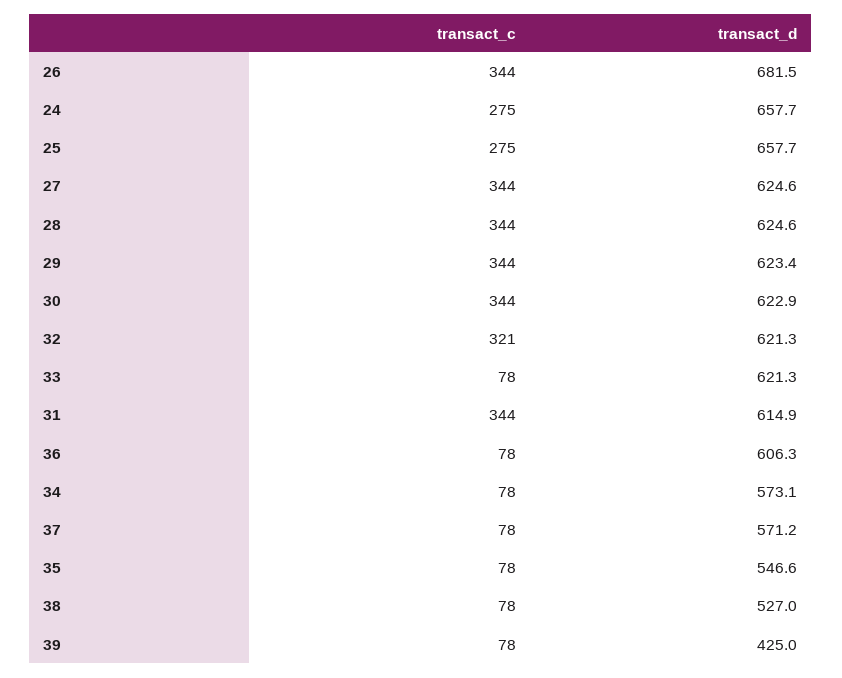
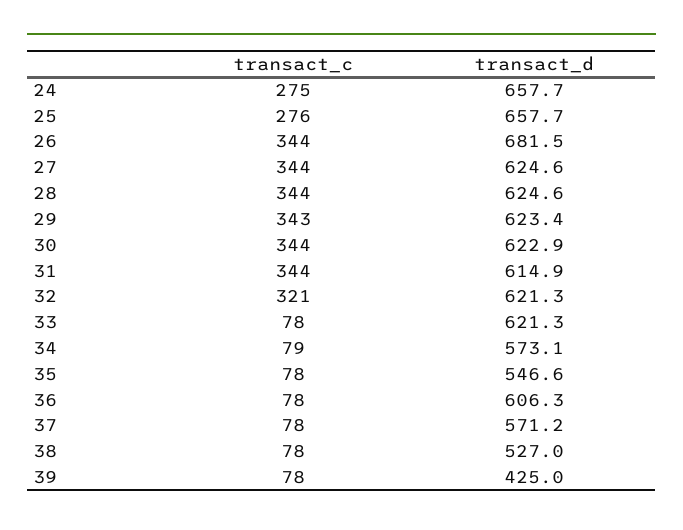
transact_c, 25: 275 -> 276
transact_c, 29: 344 -> 343
transact_c, 34: 78 -> 79

